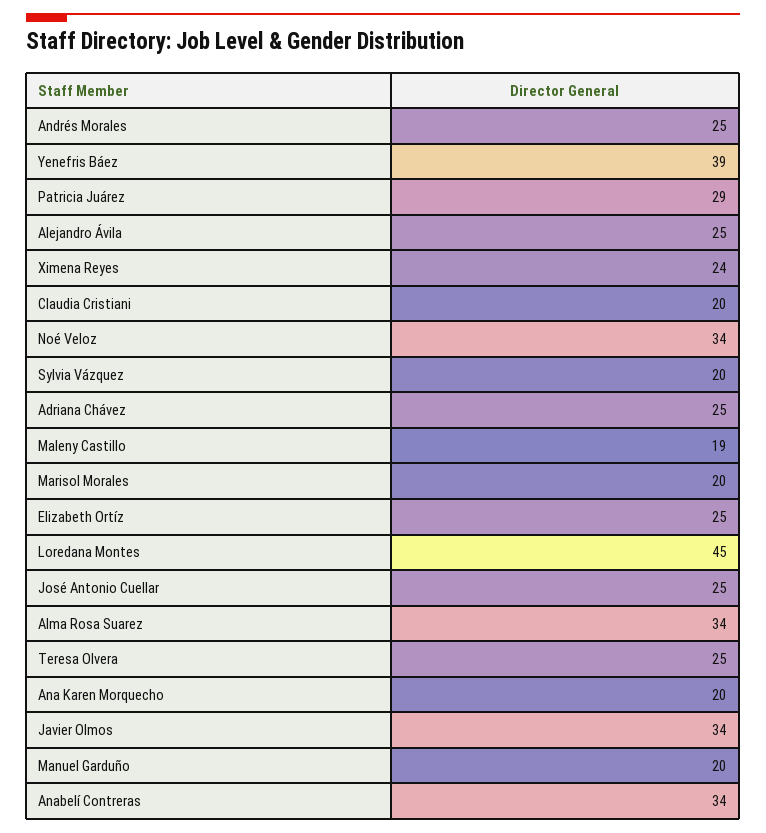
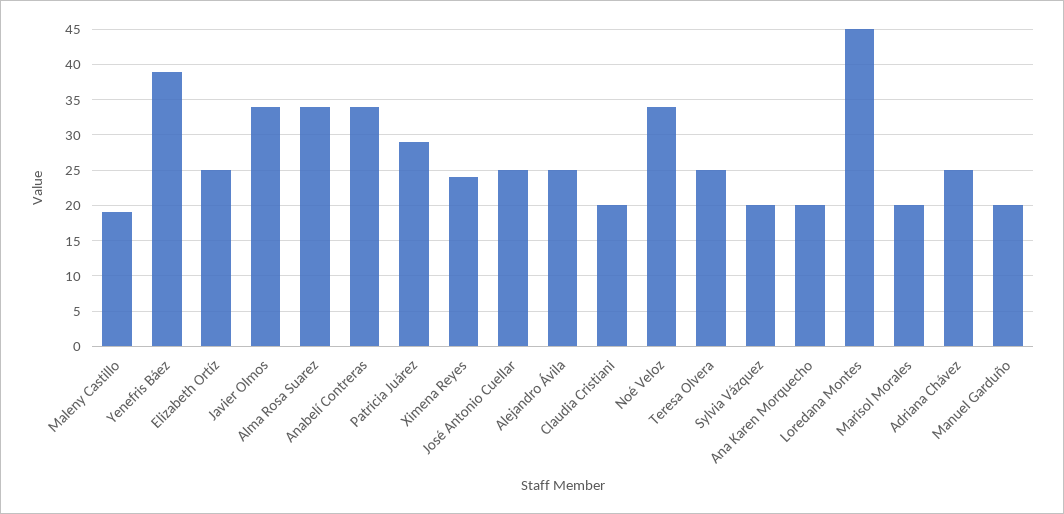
Andrés Morales: 25 -> none

